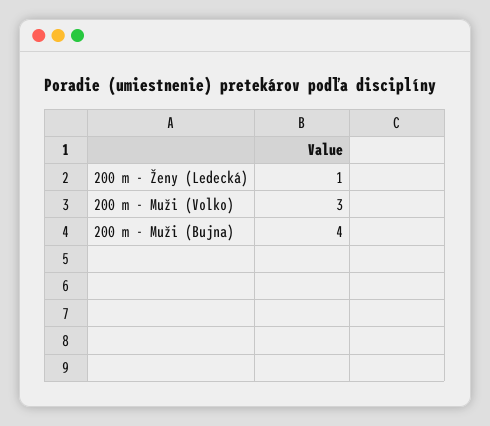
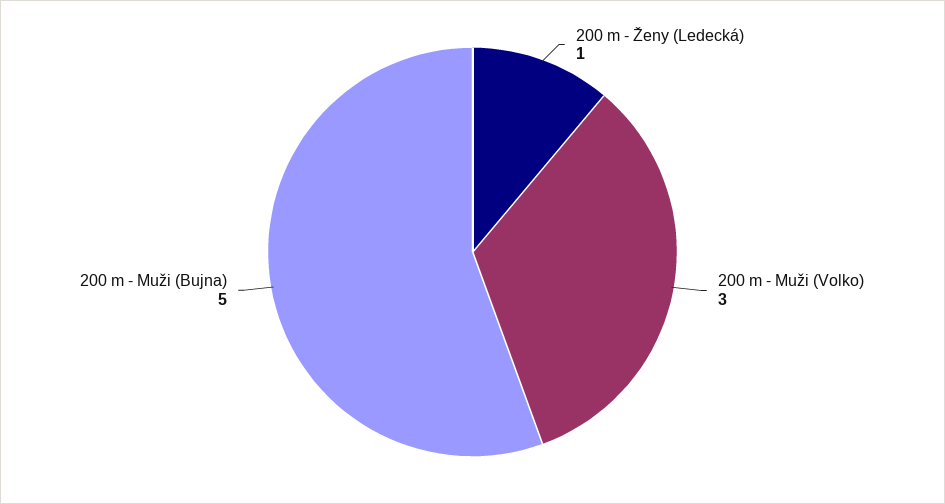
200 m - Muži (Bujna): 4 -> 5

